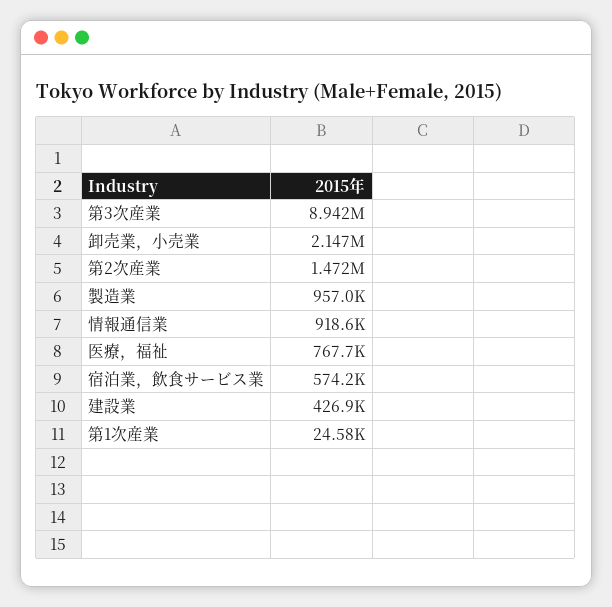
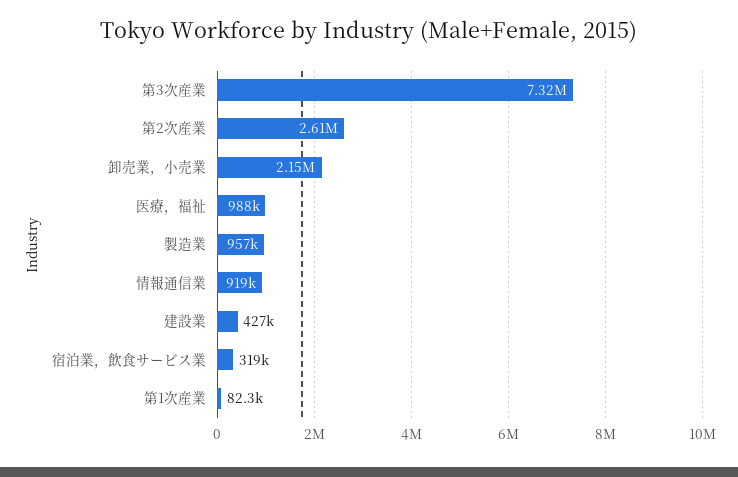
第3次産業: 8942000 -> 7320000
第2次産業: 1472000 -> 2610000
医療，福祉: 767700 -> 988000
宿泊業，飲食サービス業: 574200 -> 319000
第1次産業: 24580 -> 82300

